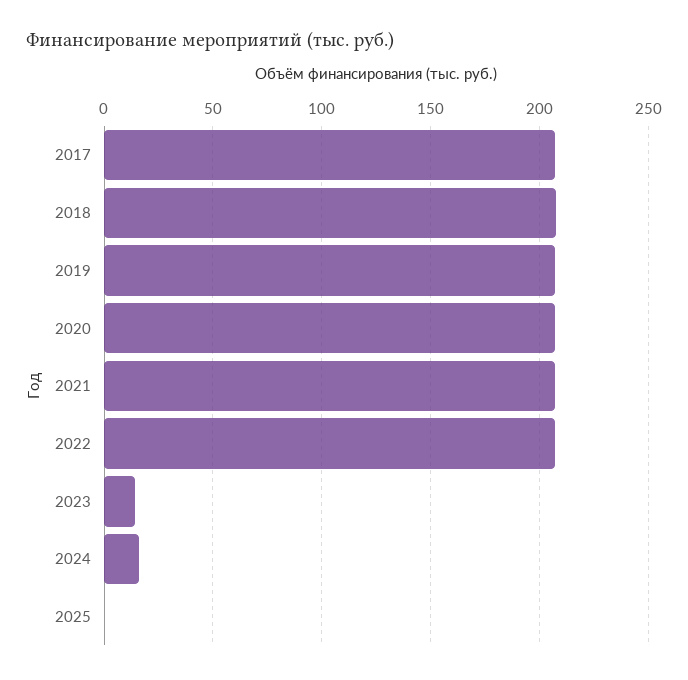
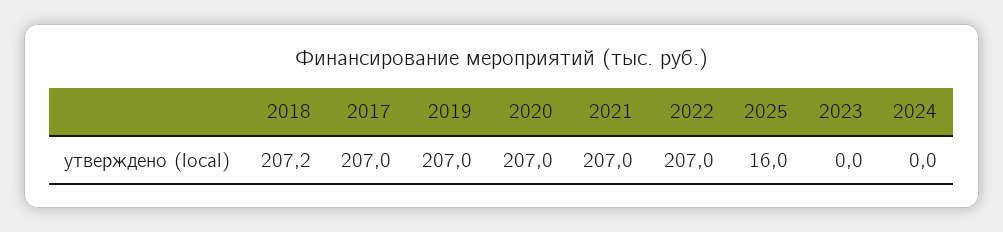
2023: 15 -> 0
2024: 15 -> 0
2025: 0 -> 16

